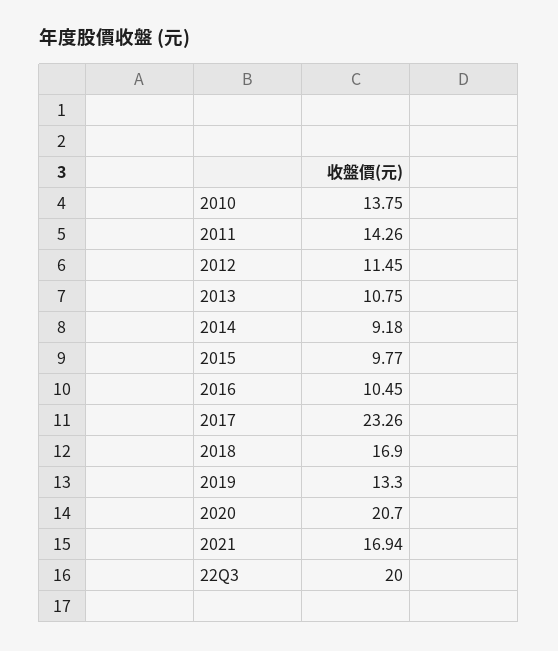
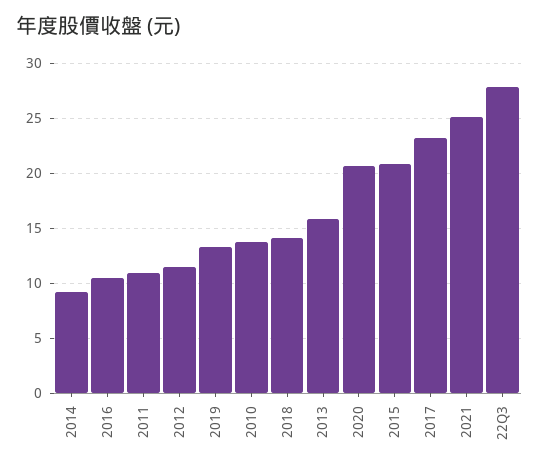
2011: 14.26 -> 11
2013: 10.75 -> 16
2015: 9.77 -> 21
2018: 16.9 -> 14
2021: 16.94 -> 25
22Q3: 20 -> 28

